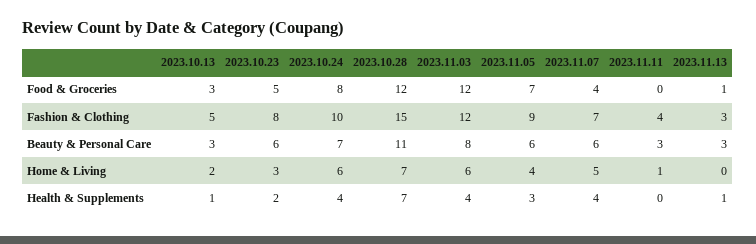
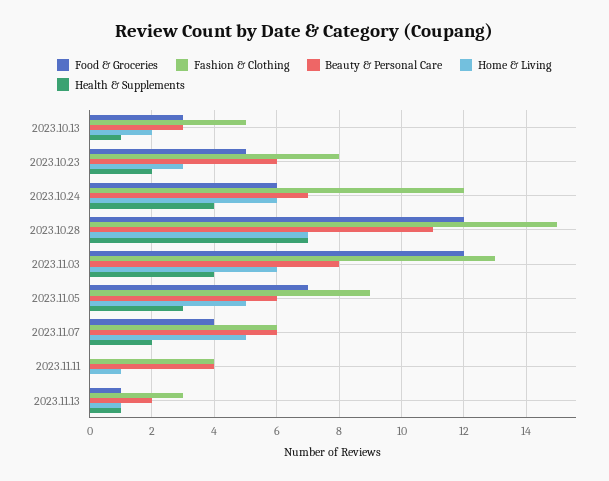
Food & Groceries, 2023.10.24: 8 -> 6
Fashion & Clothing, 2023.10.24: 10 -> 12
Fashion & Clothing, 2023.11.03: 12 -> 13
Fashion & Clothing, 2023.11.07: 7 -> 6
Beauty & Personal Care, 2023.11.11: 3 -> 4
Beauty & Personal Care, 2023.11.13: 3 -> 2
Home & Living, 2023.11.05: 4 -> 5
Home & Living, 2023.11.13: 0 -> 1
Health & Supplements, 2023.11.07: 4 -> 2

